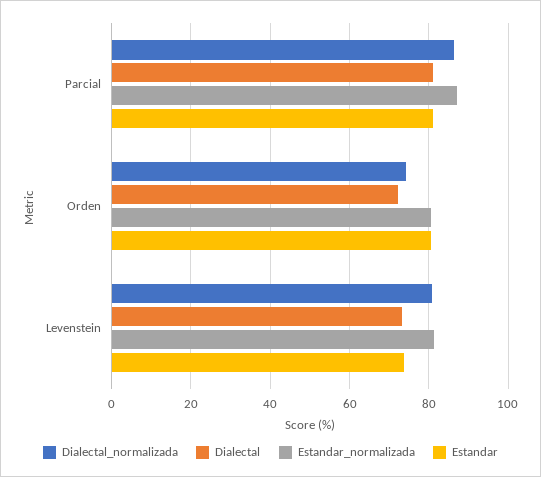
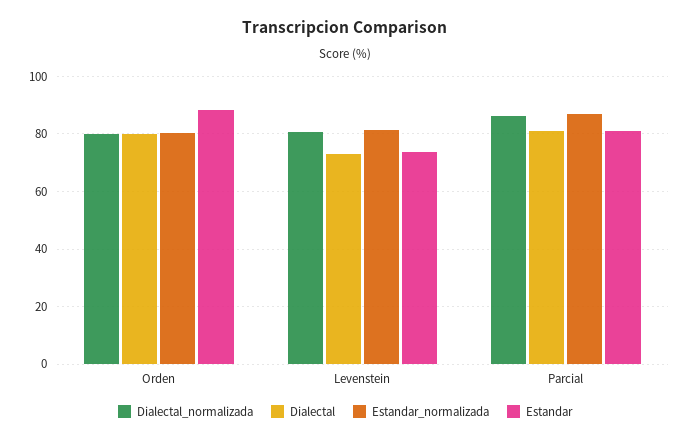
Dialectal_normalizada, Orden: 74 -> 80
Dialectal, Orden: 72 -> 80
Estandar, Orden: 80 -> 87.5

